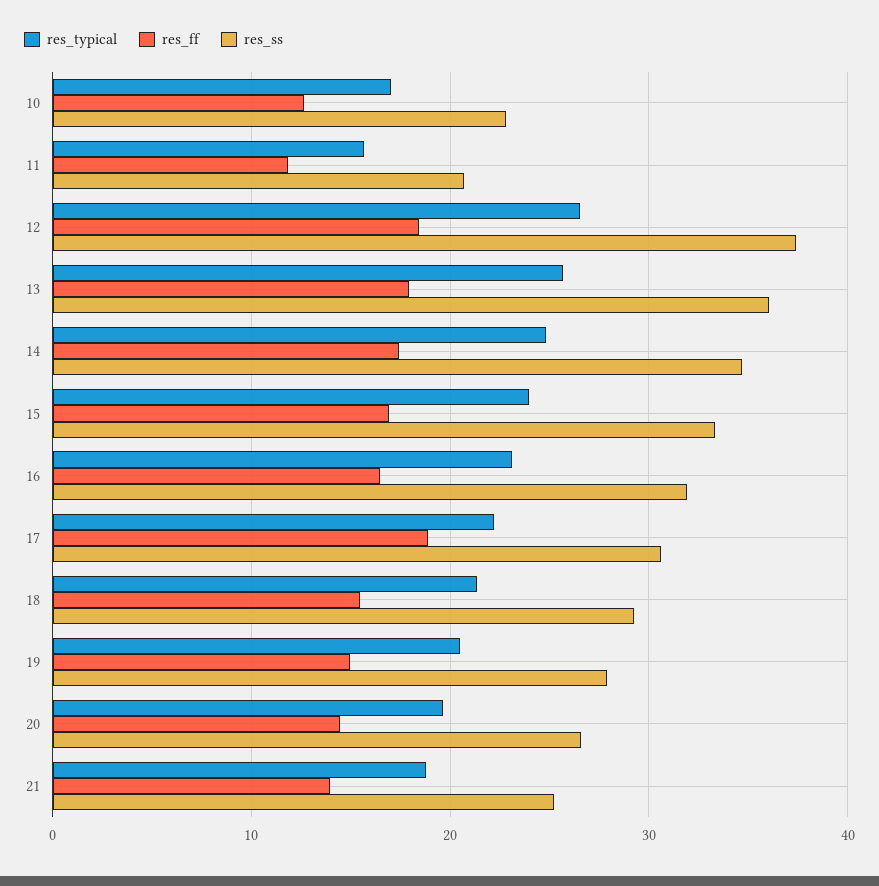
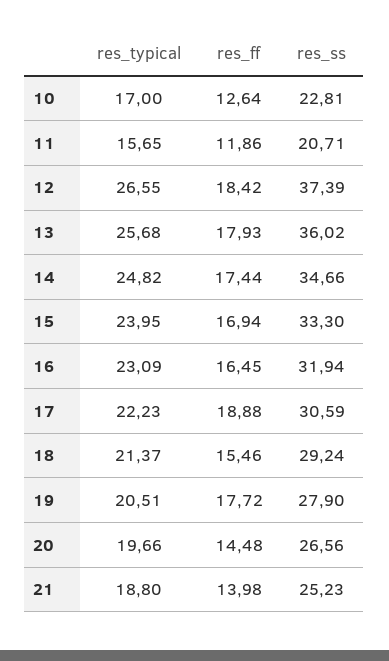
res_ff, 19: 15 -> 17.72

